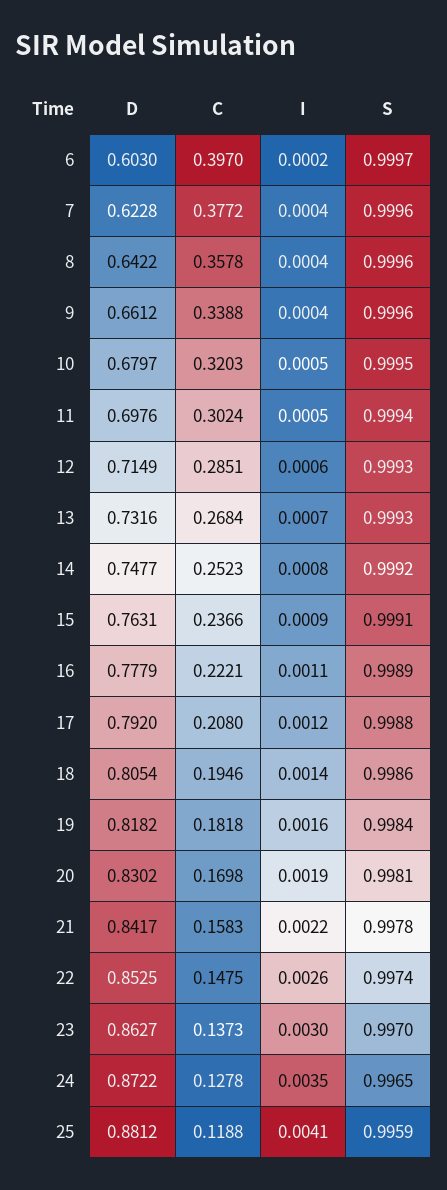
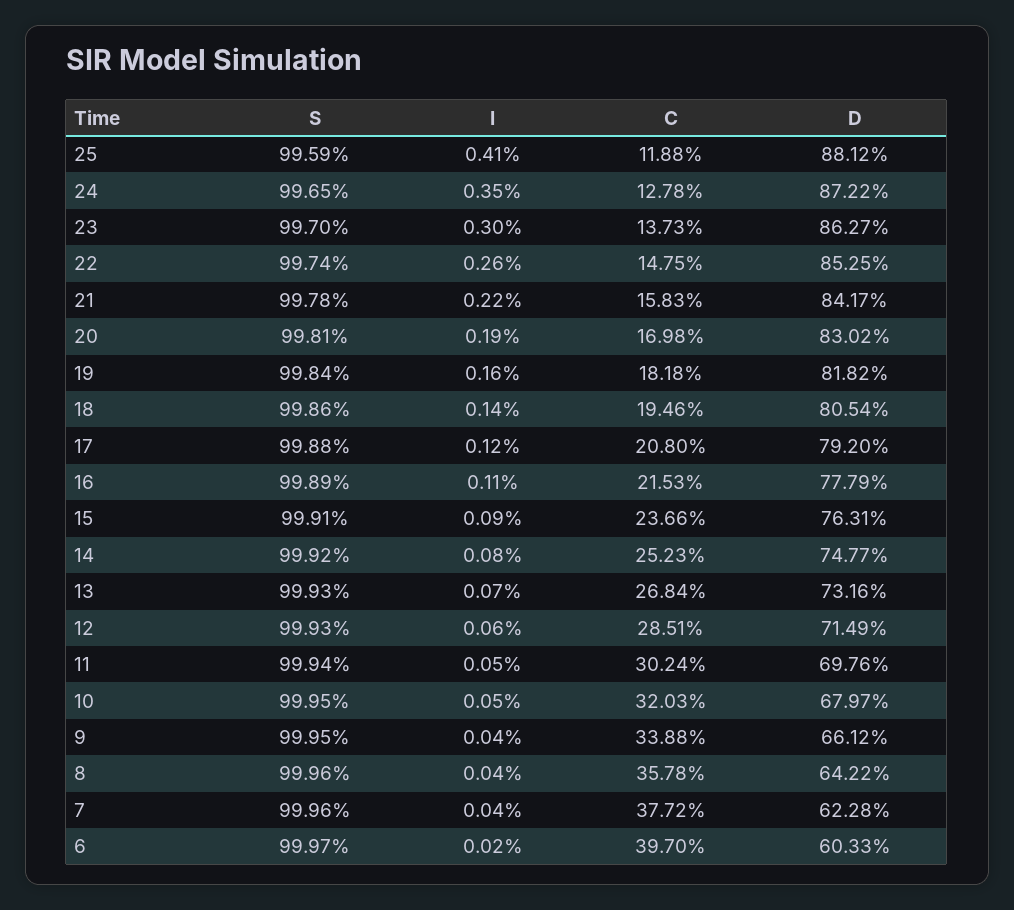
D, 6: 0.603 -> 0.6033
S, 9: 0.9996 -> 0.9995
C, 16: 0.2221 -> 0.2153

